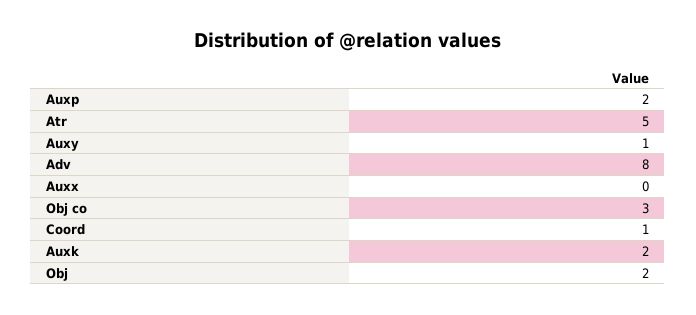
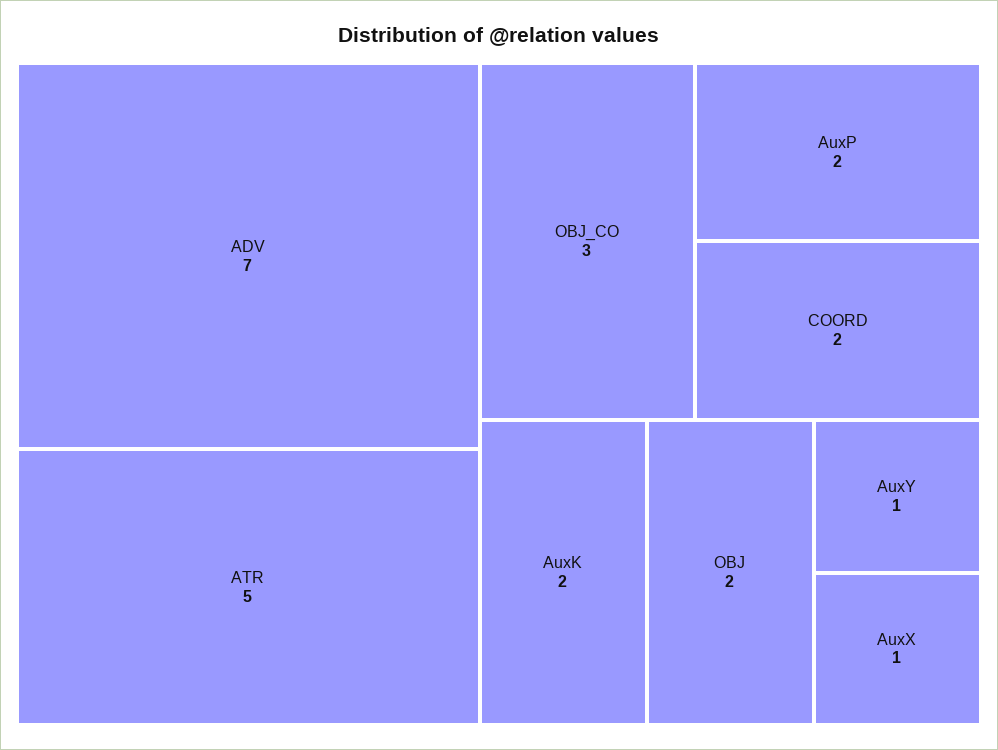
Adv: 8 -> 7
Auxx: 0 -> 1
Coord: 1 -> 2

